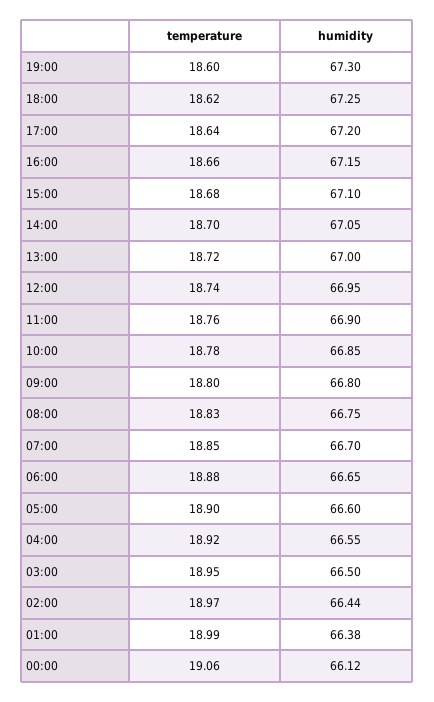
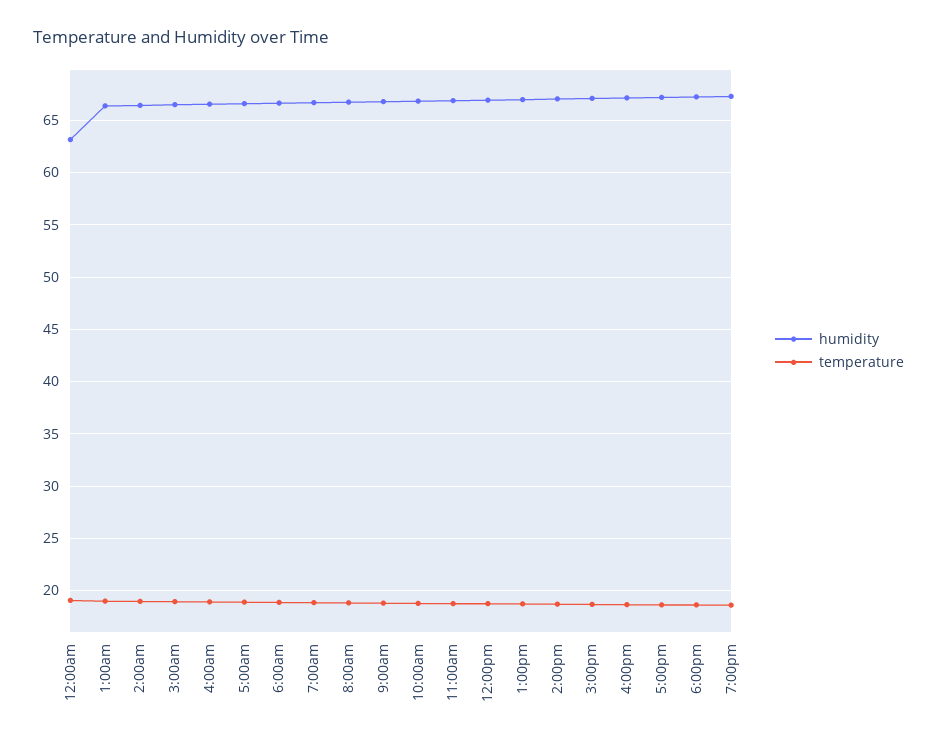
humidity, 00:00: 66.12 -> 63

